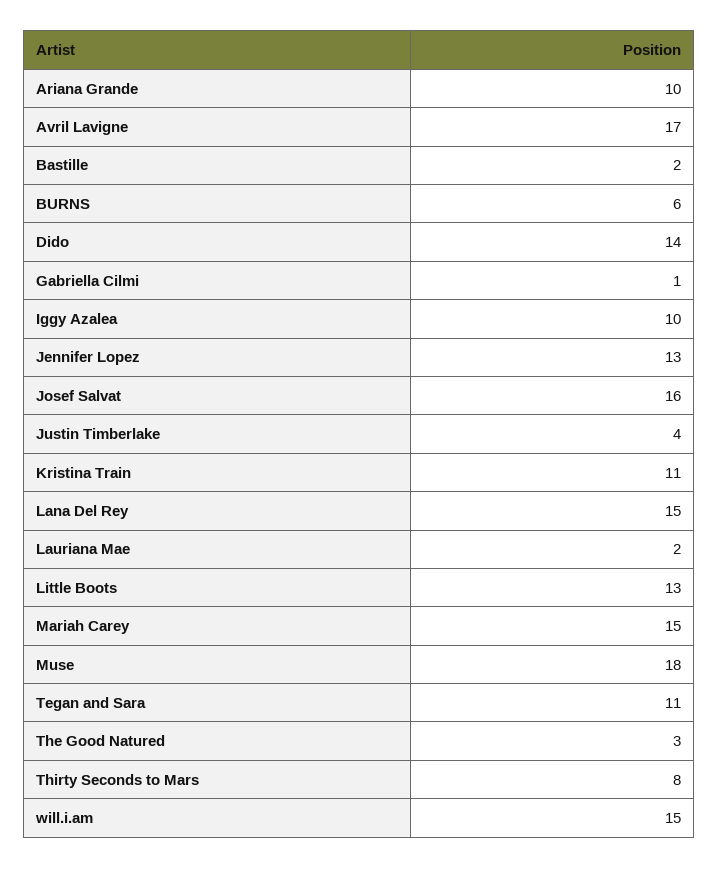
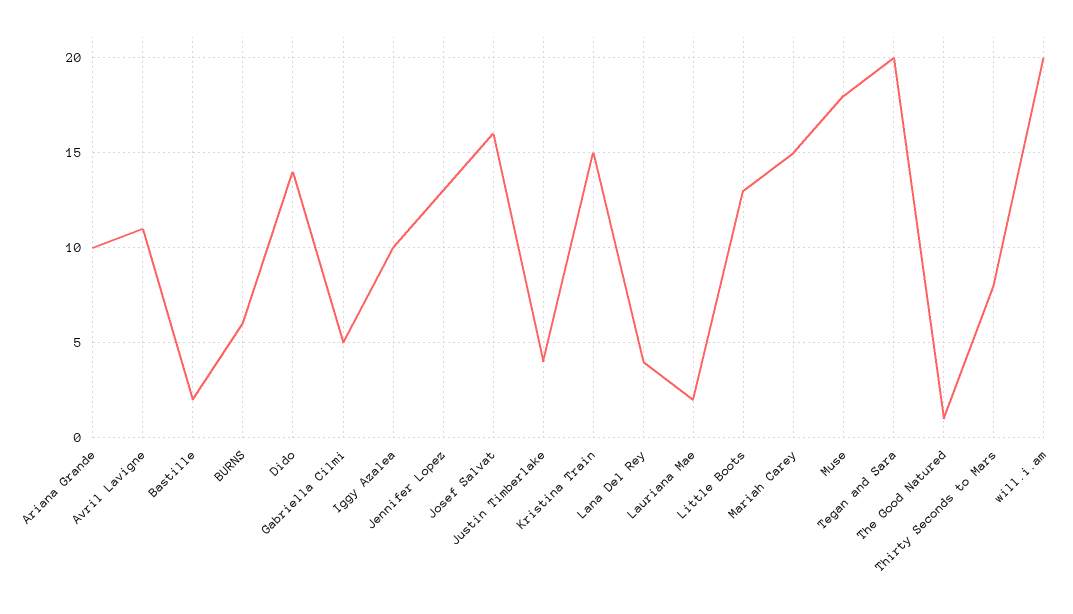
Avril Lavigne: 17 -> 11
Gabriella Cilmi: 1 -> 5
Kristina Train: 11 -> 15
Lana Del Rey: 15 -> 4
Tegan and Sara: 11 -> 20
The Good Natured: 3 -> 1
will.i.am: 15 -> 20

